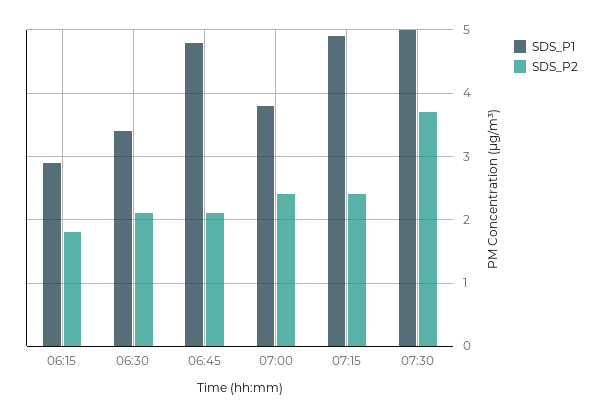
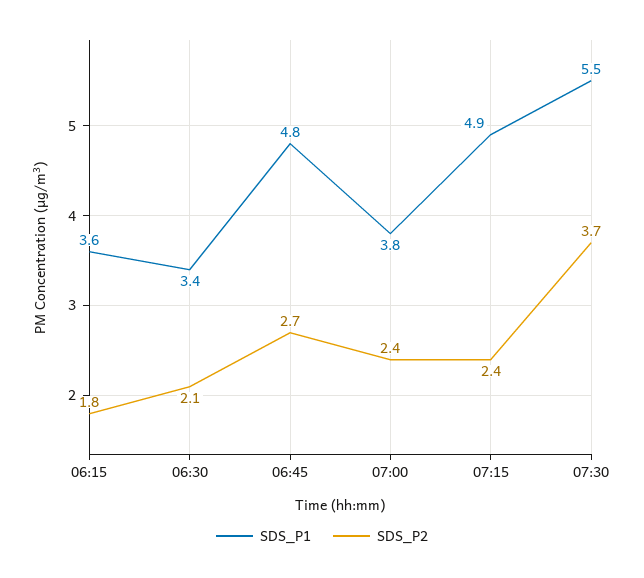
SDS_P1, 06:15: 2.9 -> 3.6
SDS_P2, 06:45: 2.1 -> 2.7
SDS_P1, 07:30: 5 -> 5.5

